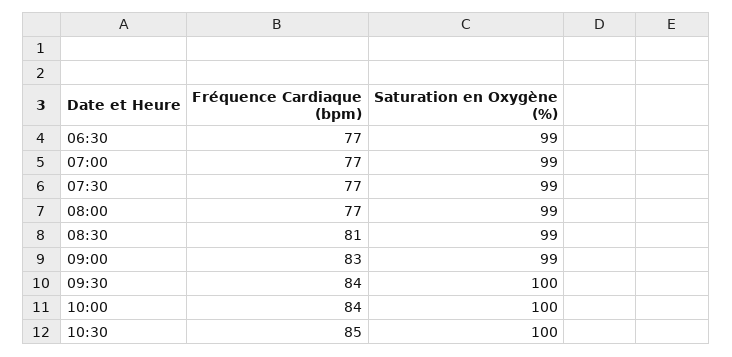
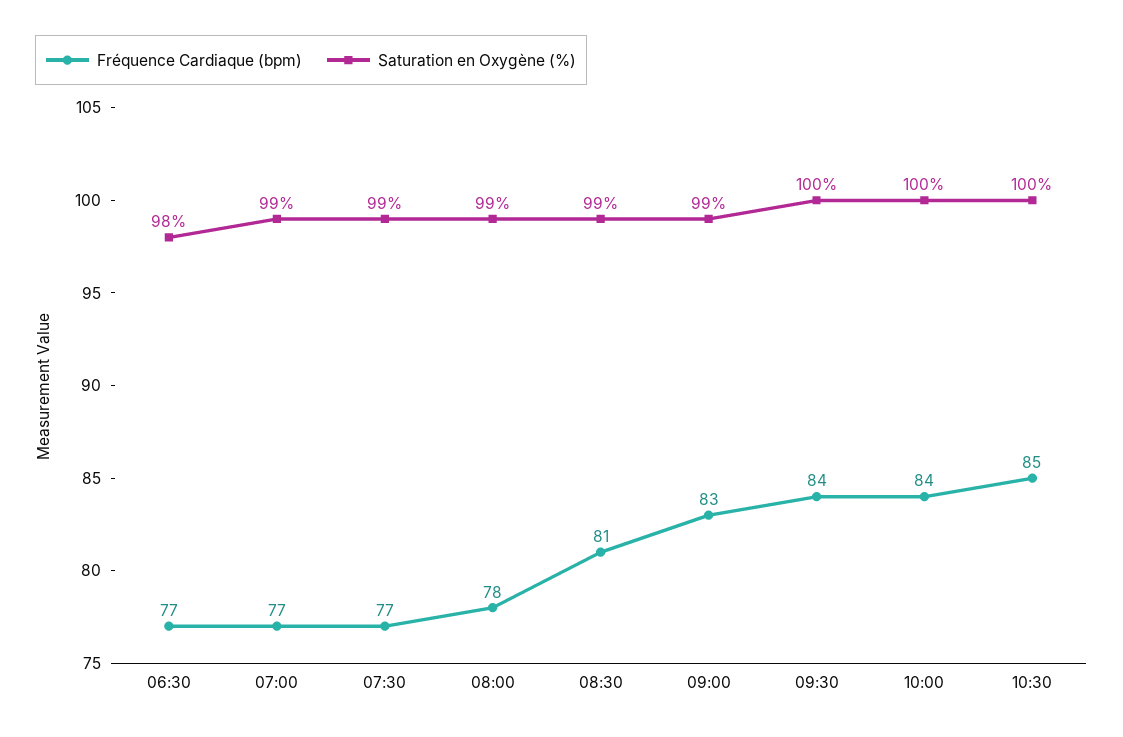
Saturation en Oxygène (%), 06:30: 99 -> 98
Fréquence Cardiaque (bpm), 08:00: 77 -> 78

